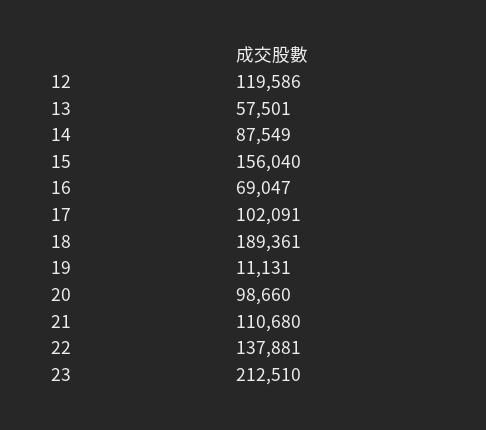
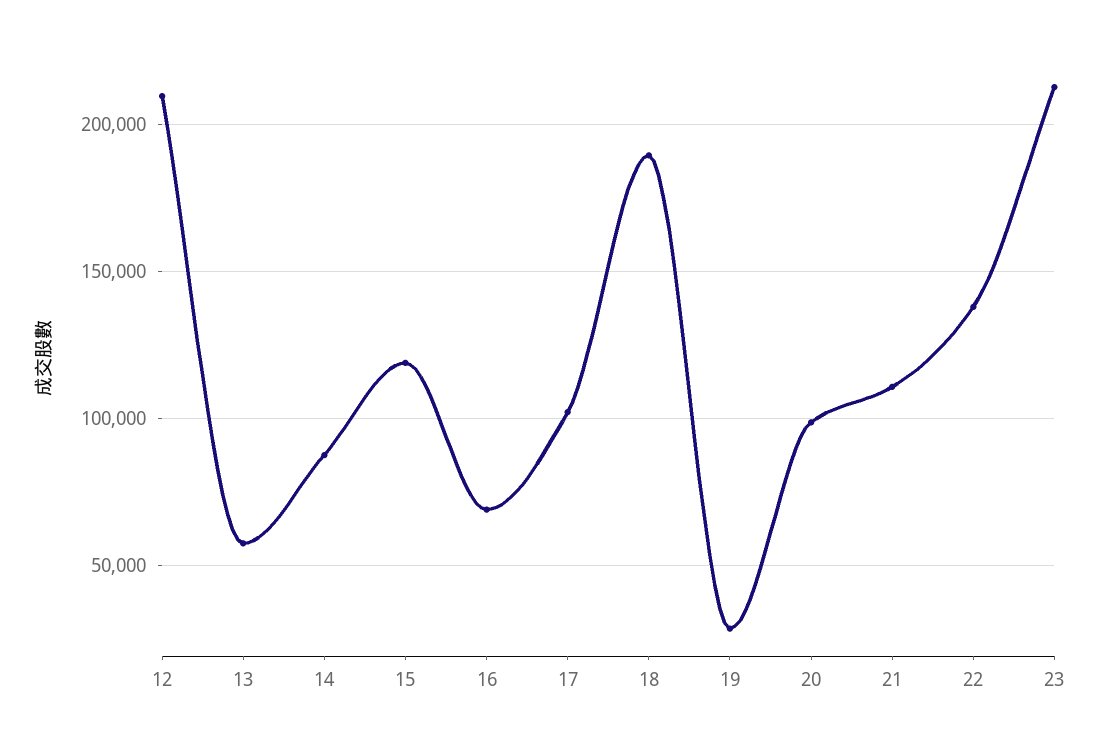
12: 119586 -> 210000
15: 156040 -> 120000
19: 11131 -> 30000

